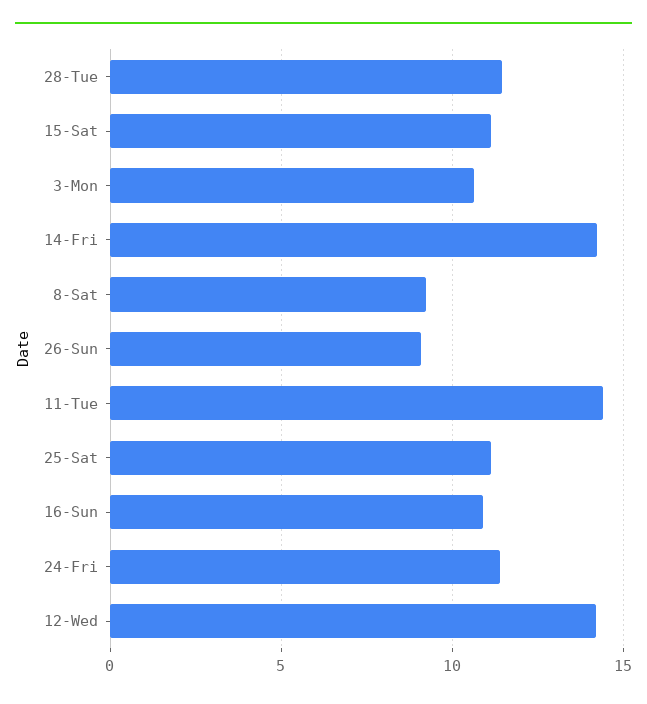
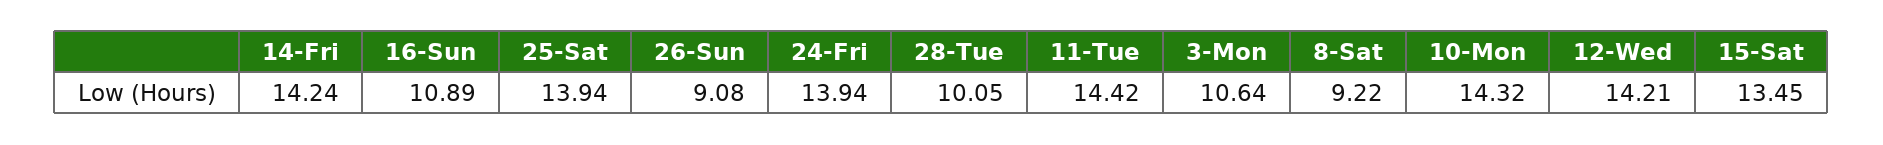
28-Tue: 11.5 -> 10.05
15-Sat: 11 -> 13.45
25-Sat: 11 -> 13.94
24-Fri: 11.5 -> 13.94
10-Mon: none -> 14.32

